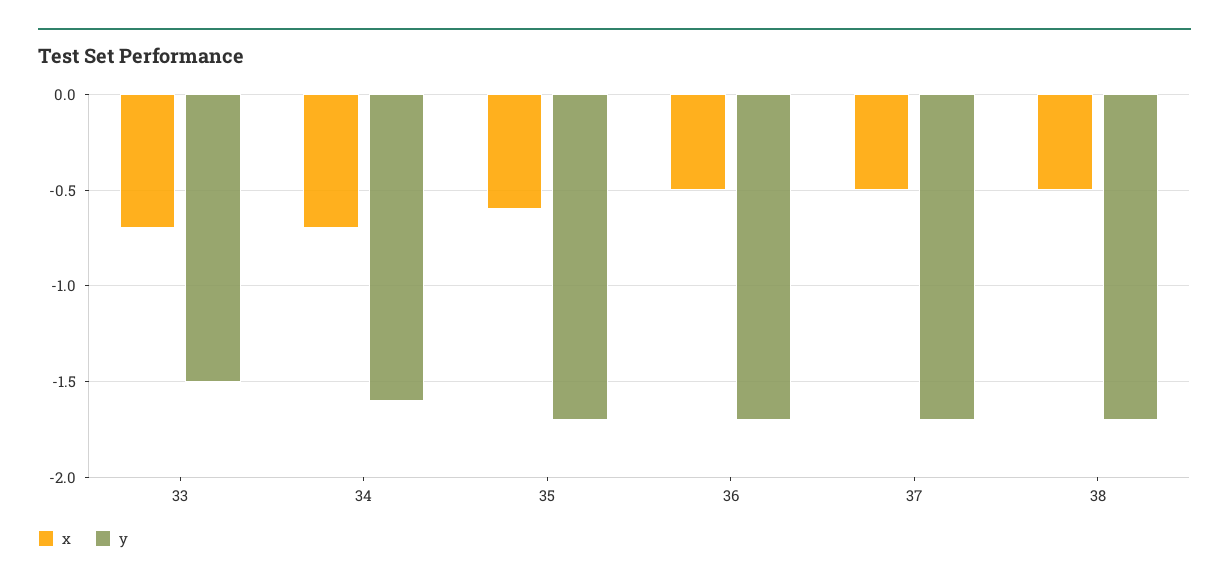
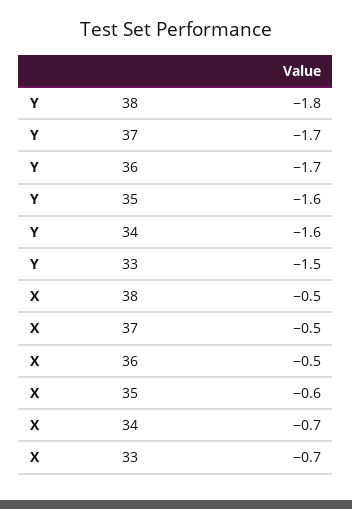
y, 35: -1.7 -> -1.6
y, 38: -1.7 -> -1.8

